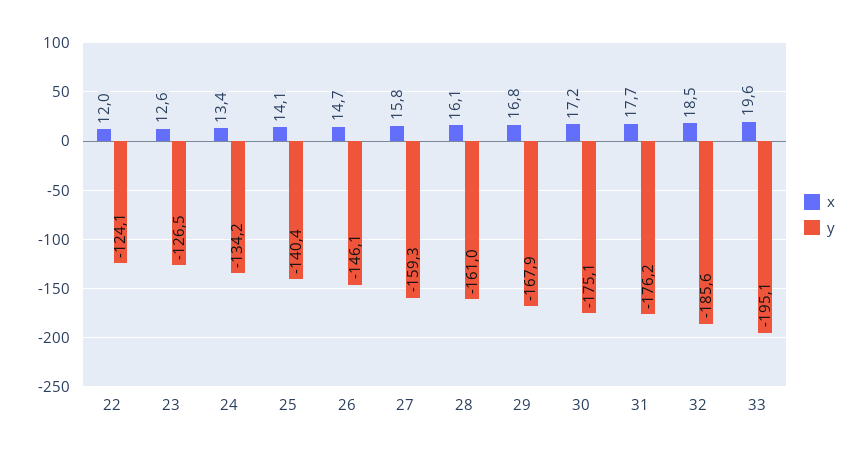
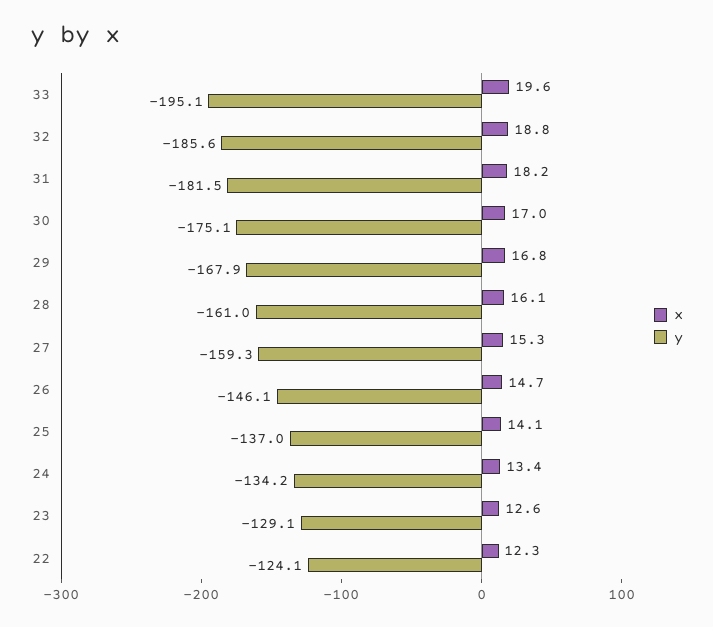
x, 22: 12 -> 12.3
y, 23: -126.5 -> -129.1
y, 25: -140.4 -> -137
x, 27: 15.8 -> 15.3
x, 30: 17.2 -> 17
x, 31: 17.7 -> 18.2
y, 31: -176.2 -> -181.5
x, 32: 18.5 -> 18.8

